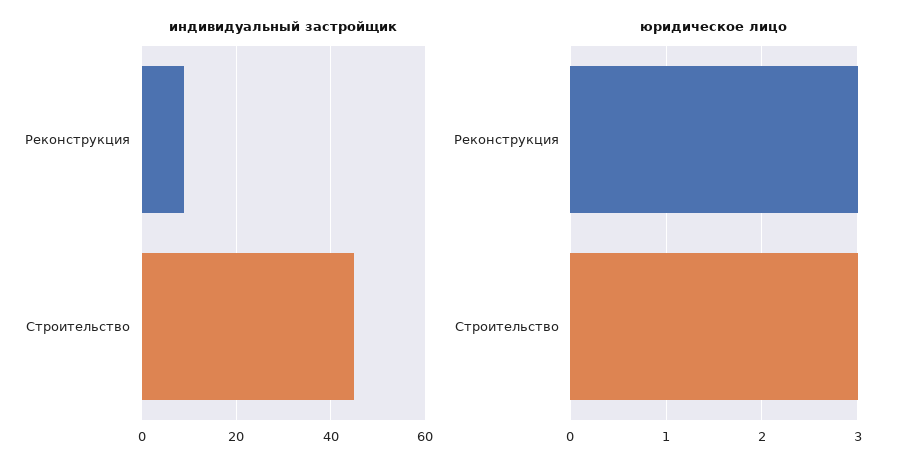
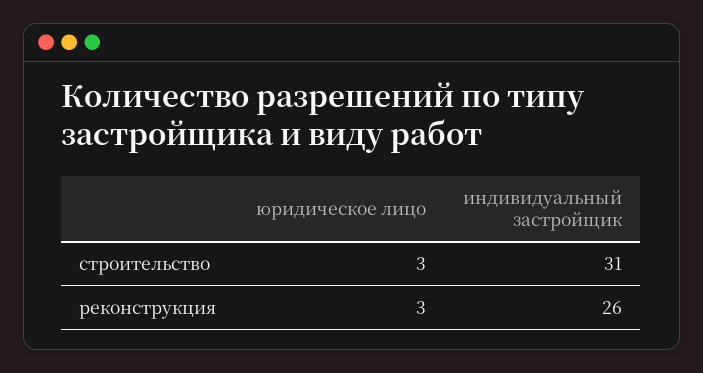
индивидуальный застройщик, Реконструкция: 10 -> 26
индивидуальный застройщик, Строительство: 45 -> 31

